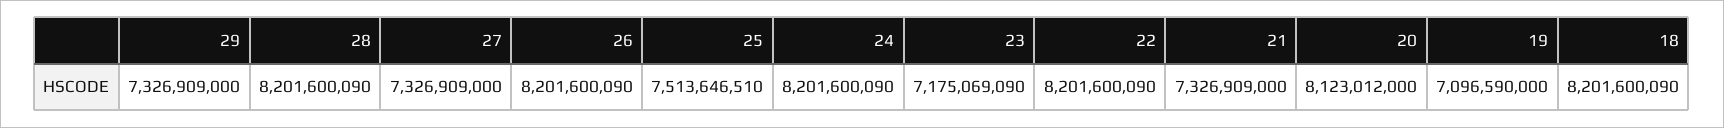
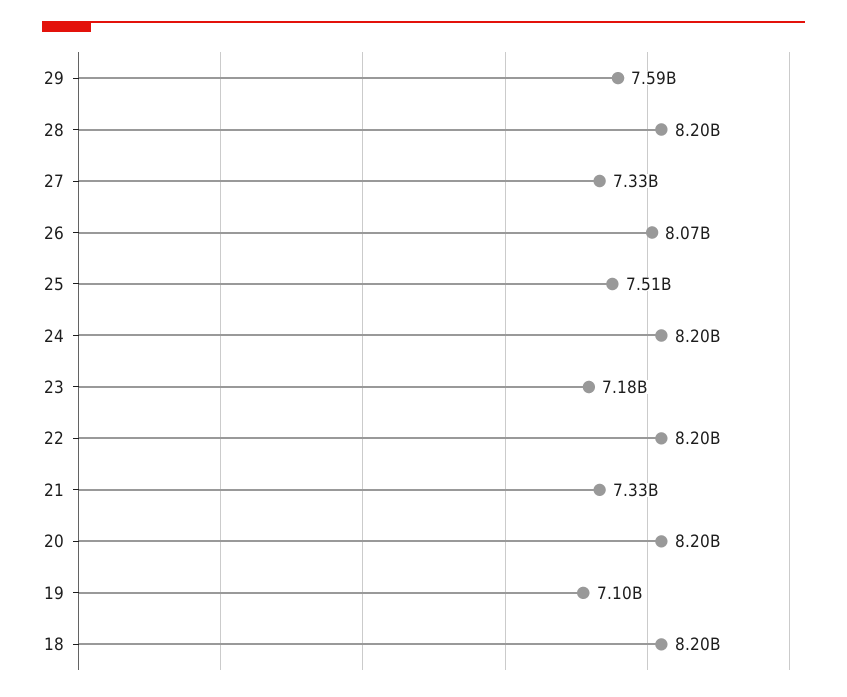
29: 7326909000 -> 7590000000
26: 8201600090 -> 8070000000
20: 8123012000 -> 8200000000

